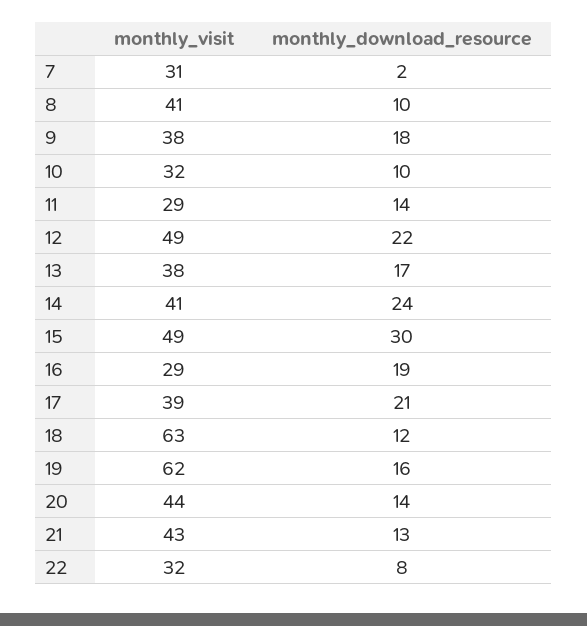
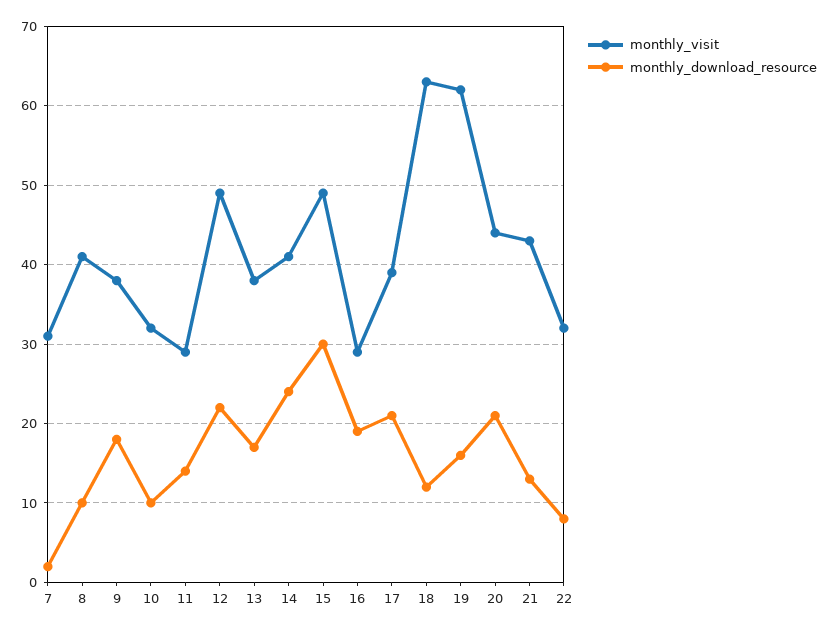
monthly_download_resource, 20: 14 -> 21

